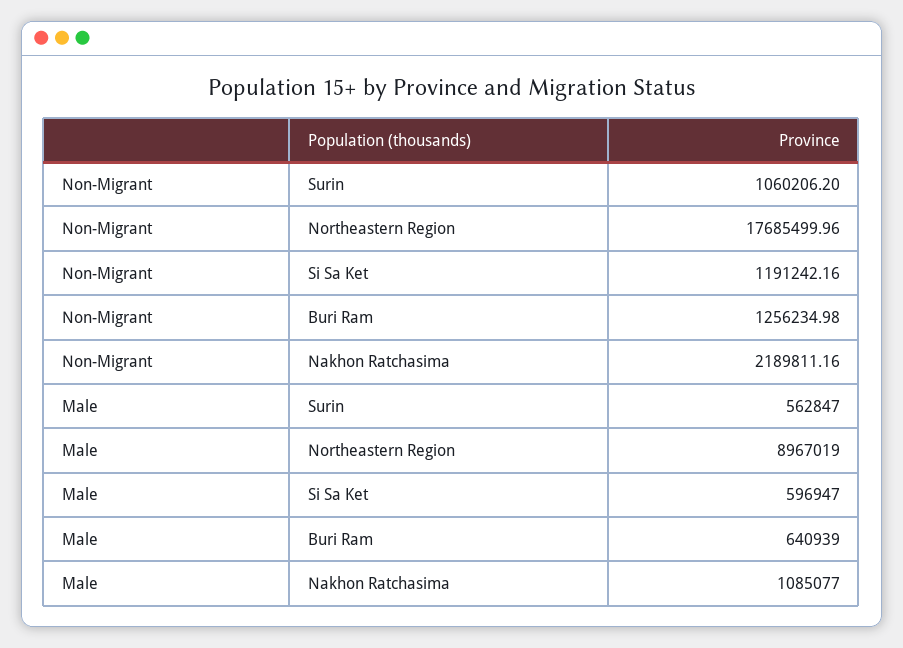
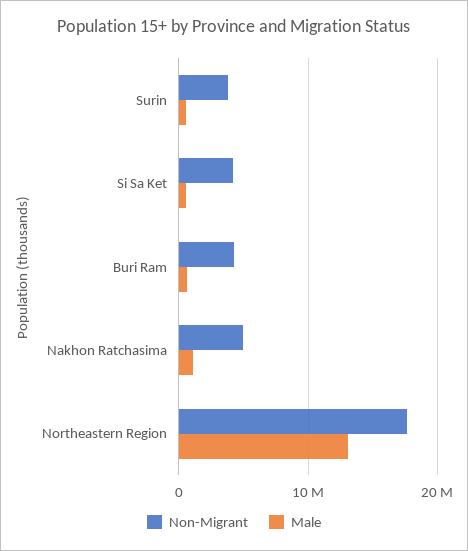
Non-Migrant, Surin: 1060206.2 -> 4000000
Non-Migrant, Si Sa Ket: 1191242.16 -> 4000000
Non-Migrant, Buri Ram: 1256234.98 -> 4000000
Non-Migrant, Nakhon Ratchasima: 2189811.16 -> 5000000
Male, Northeastern Region: 8967019 -> 13000000

